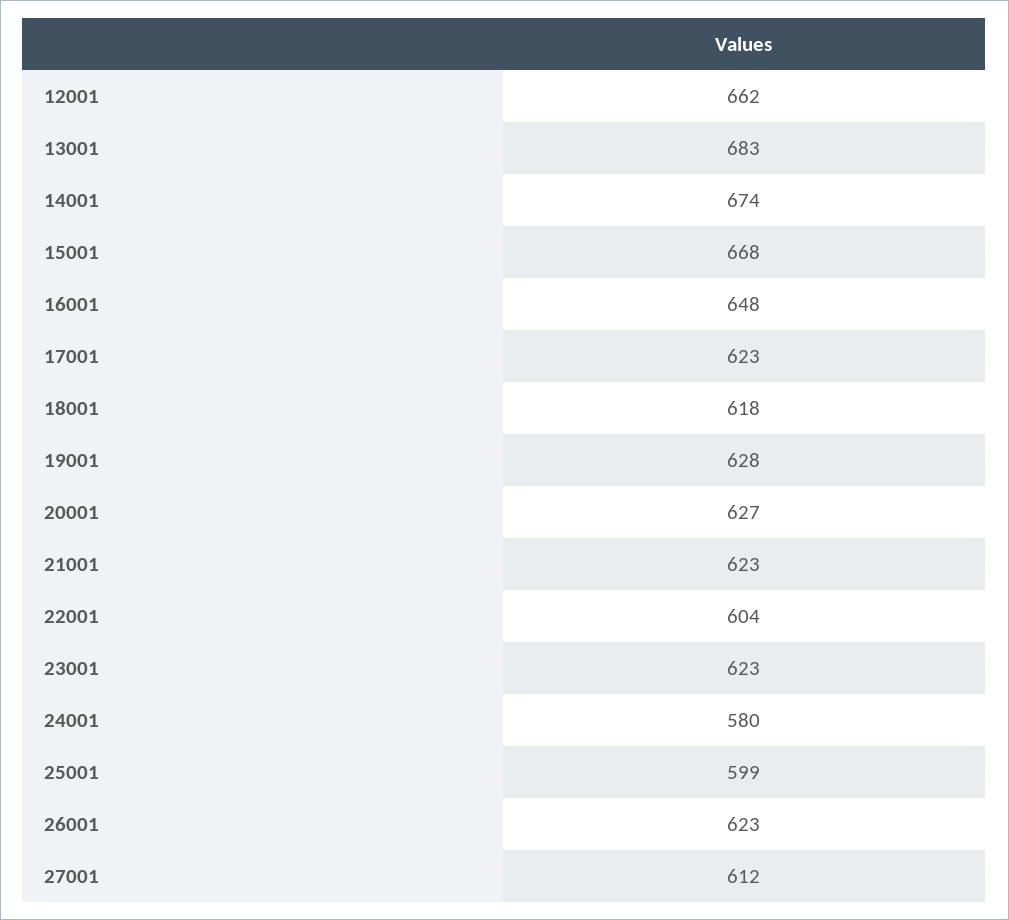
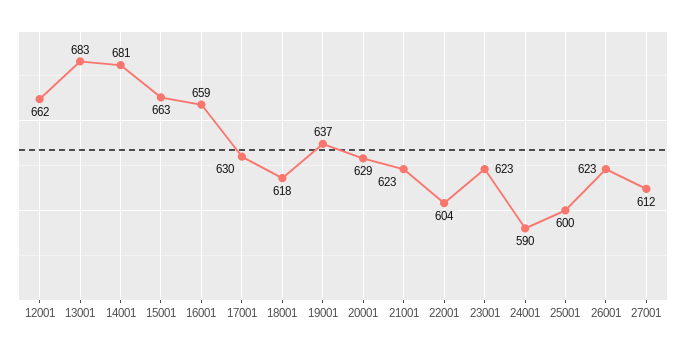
14001: 674 -> 681
15001: 668 -> 663
16001: 648 -> 659
17001: 623 -> 630
19001: 628 -> 637
20001: 627 -> 629
24001: 580 -> 590
25001: 599 -> 600

